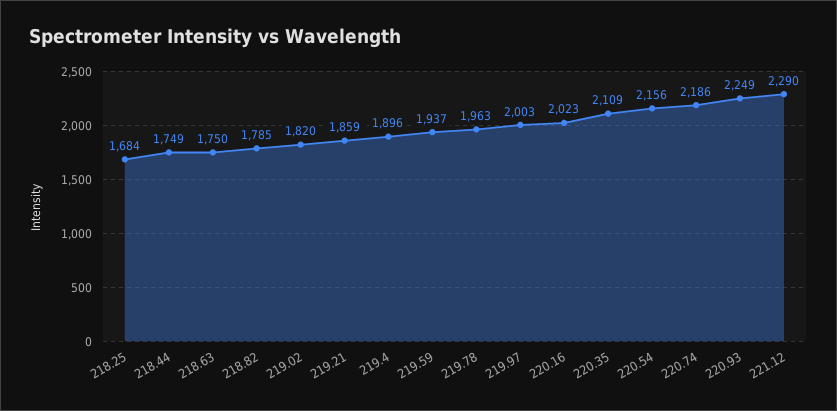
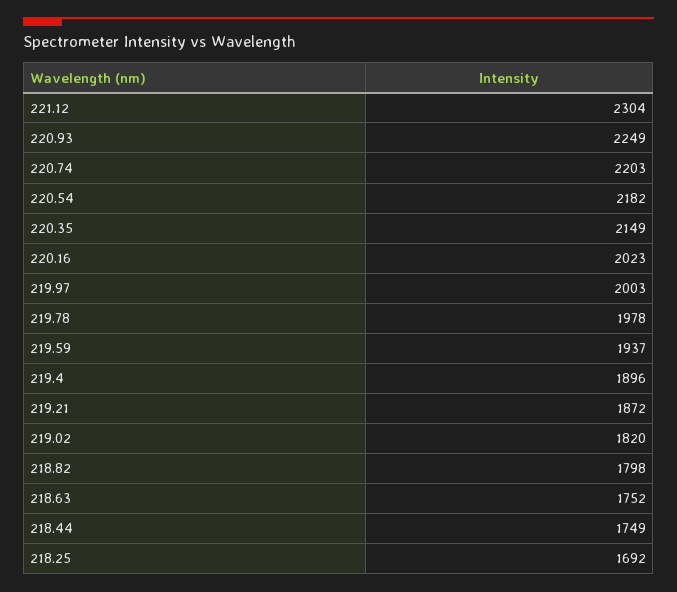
218.25: 1684 -> 1692
218.63: 1750 -> 1752
218.82: 1785 -> 1798
219.21: 1859 -> 1872
219.78: 1963 -> 1978
220.35: 2109 -> 2149
220.54: 2156 -> 2182
220.74: 2186 -> 2203
221.12: 2290 -> 2304

